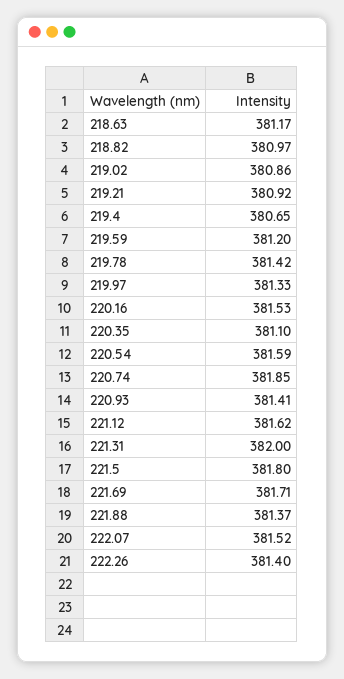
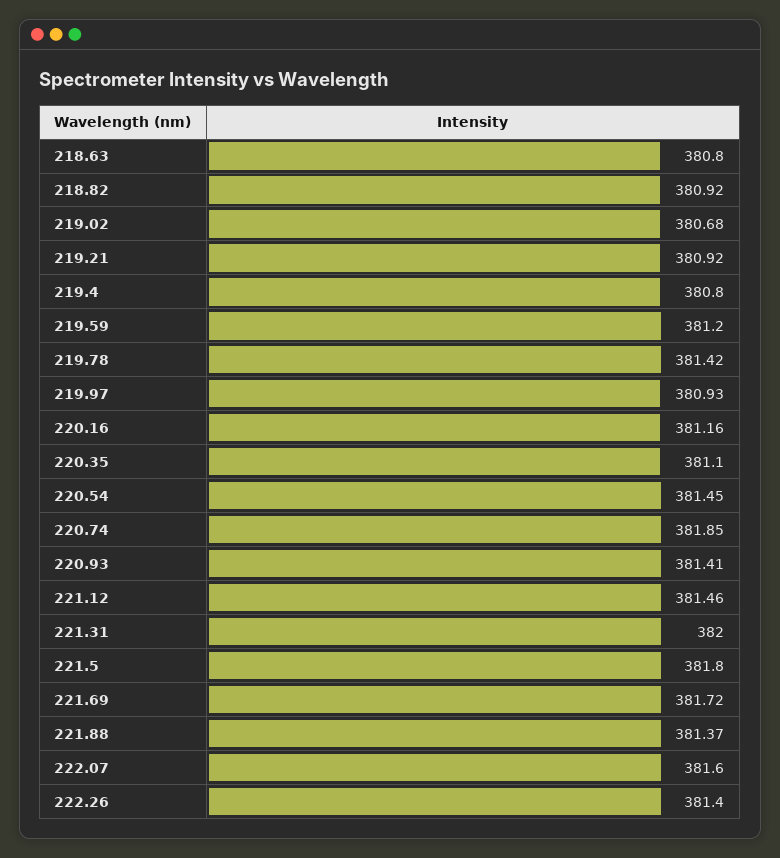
218.63: 381.17 -> 380.8
218.82: 380.97 -> 380.92
219.02: 380.86 -> 380.68
219.4: 380.65 -> 380.8
219.97: 381.33 -> 380.93
220.16: 381.53 -> 381.16
220.54: 381.59 -> 381.45
221.12: 381.62 -> 381.46
221.69: 381.71 -> 381.72
222.07: 381.52 -> 381.6

